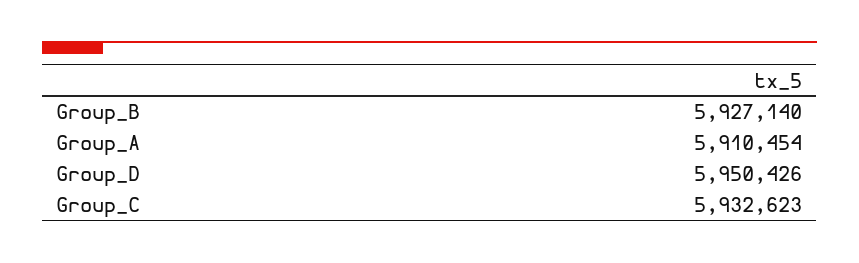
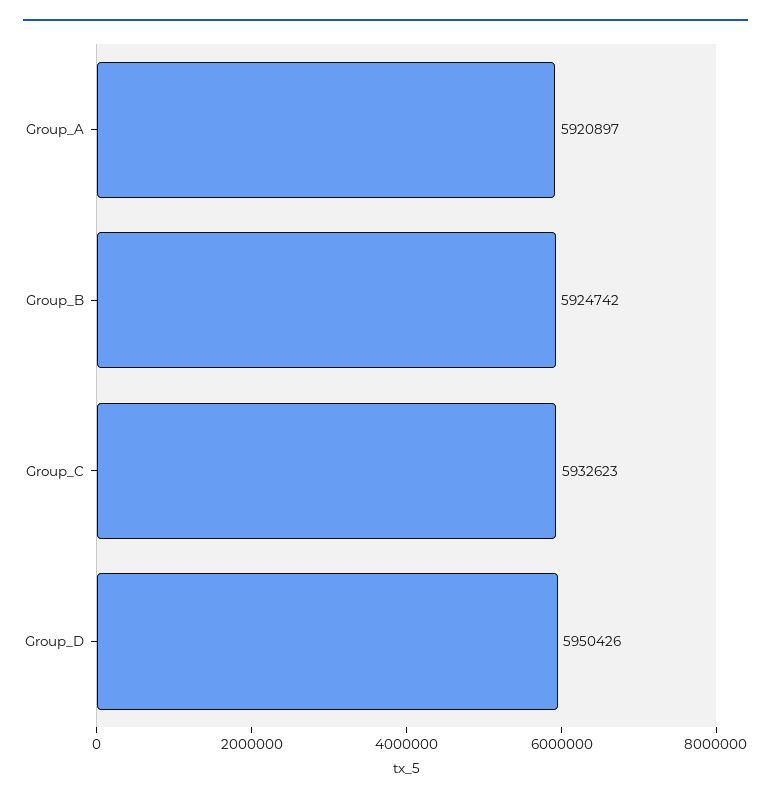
Group_B: 5927140 -> 5924742
Group_A: 5910454 -> 5920897

